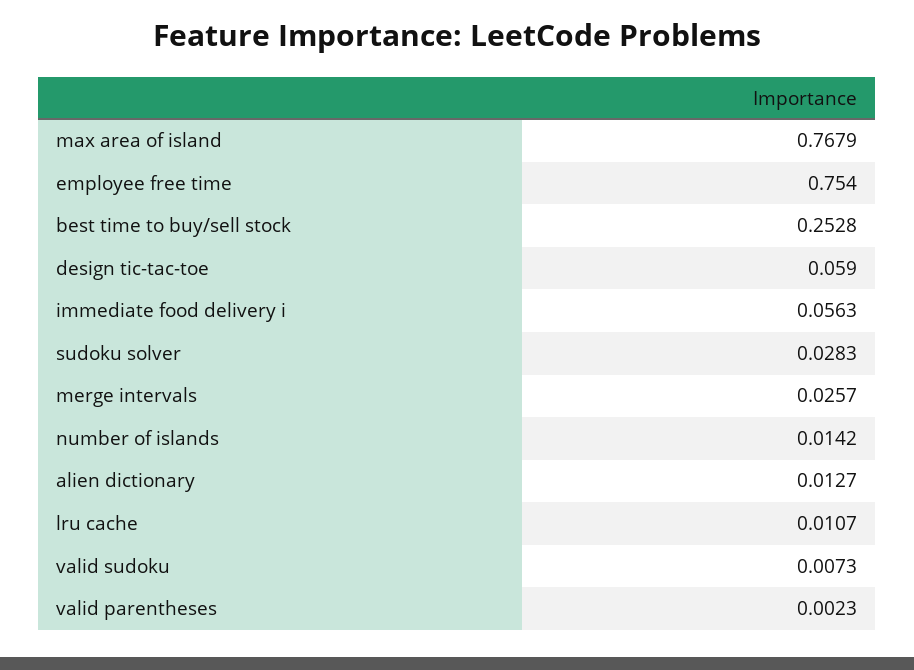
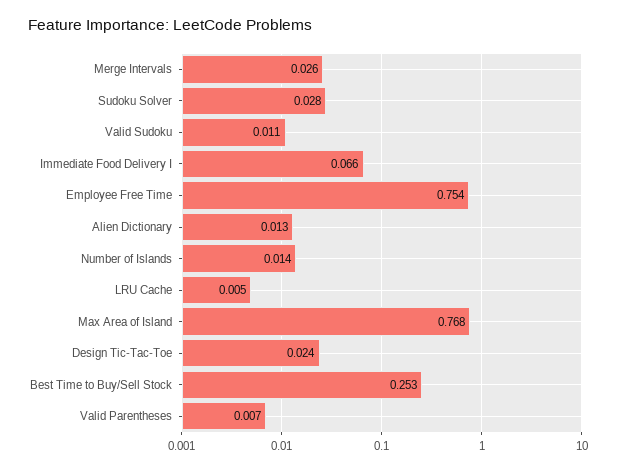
design tic-tac-toe: 0.059 -> 0.024
immediate food delivery i: 0.0563 -> 0.066
lru cache: 0.0107 -> 0.005
valid sudoku: 0.0073 -> 0.011
valid parentheses: 0.0023 -> 0.007

